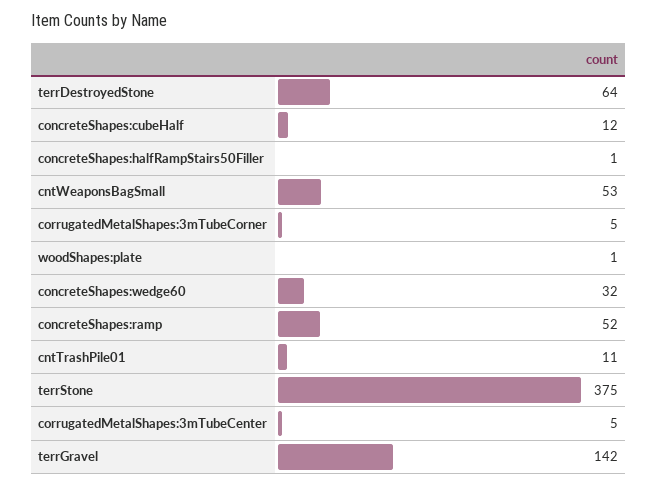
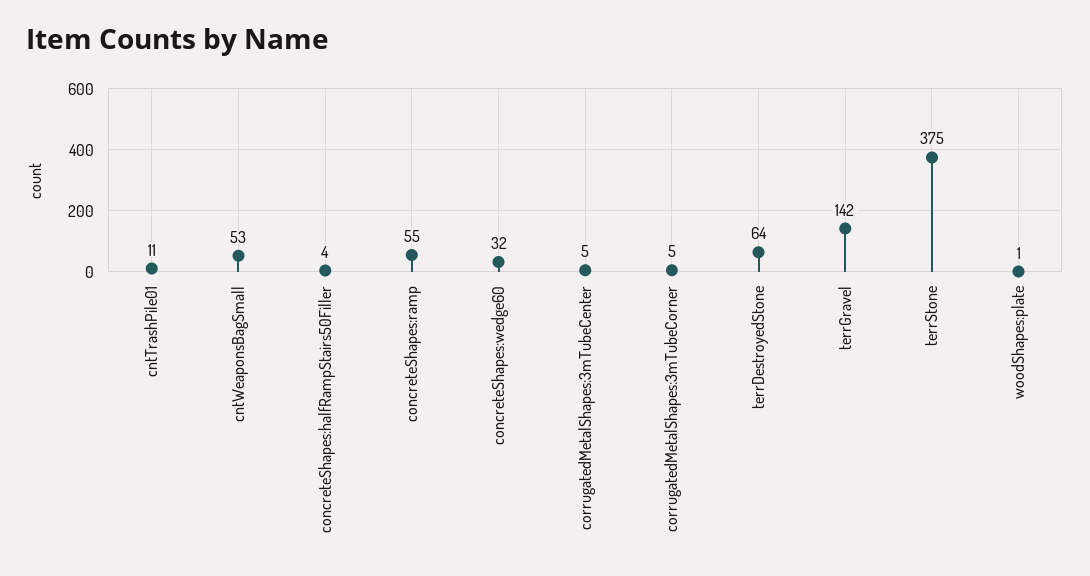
concreteShapes:cubeHalf: 12 -> none
concreteShapes:halfRampStairs50Filler: 1 -> 4
concreteShapes:ramp: 52 -> 55

